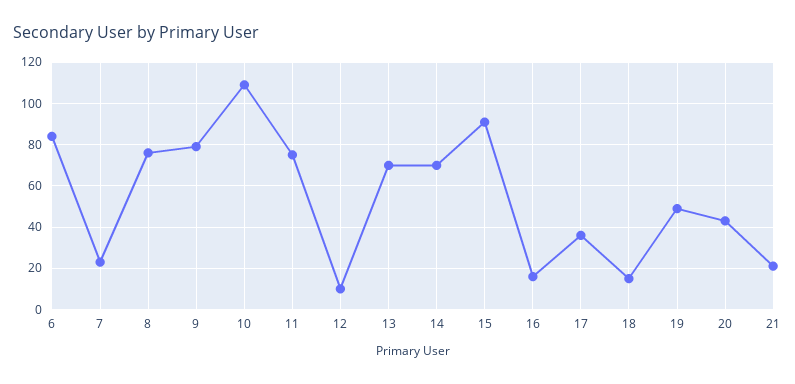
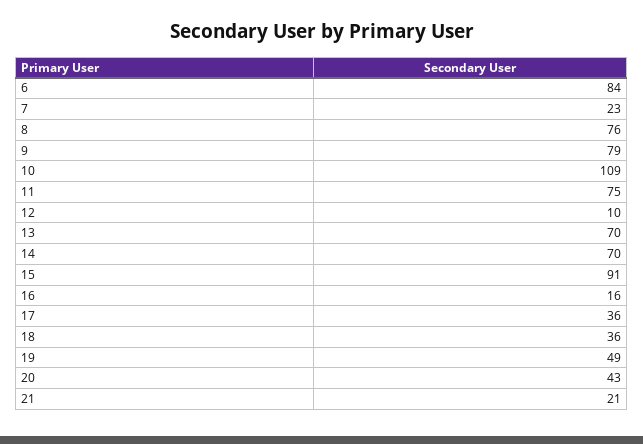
18: 15 -> 36

